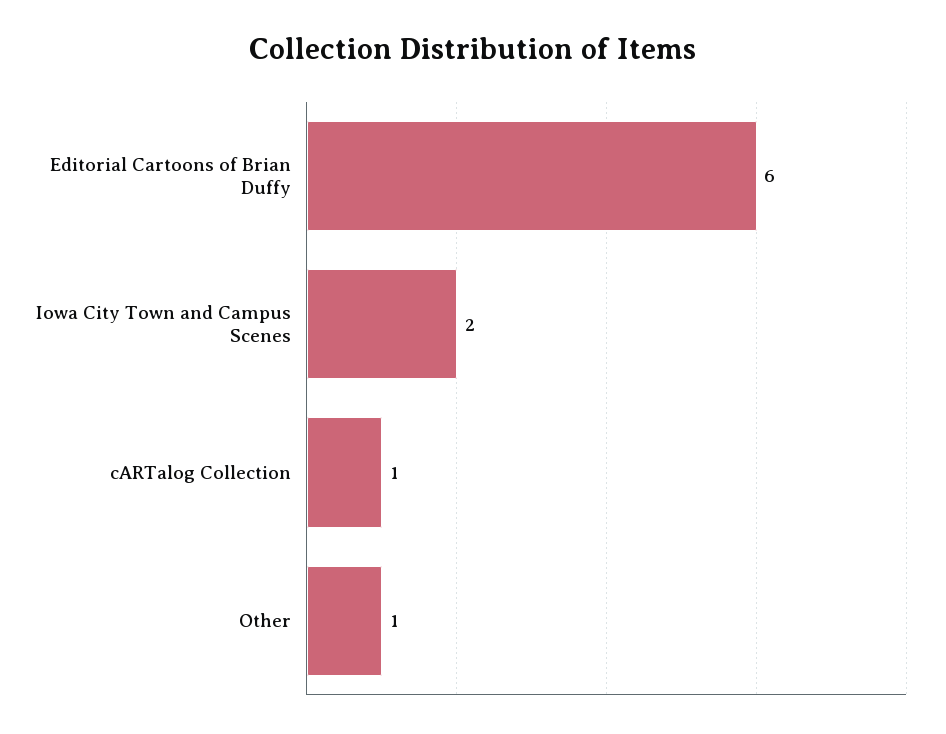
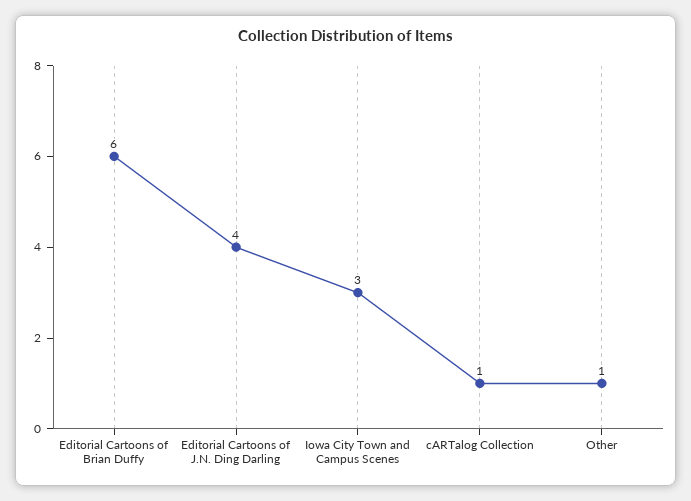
Iowa City Town and Campus Scenes: 2 -> 3
Editorial Cartoons of J.N. Ding Darling: none -> 4

